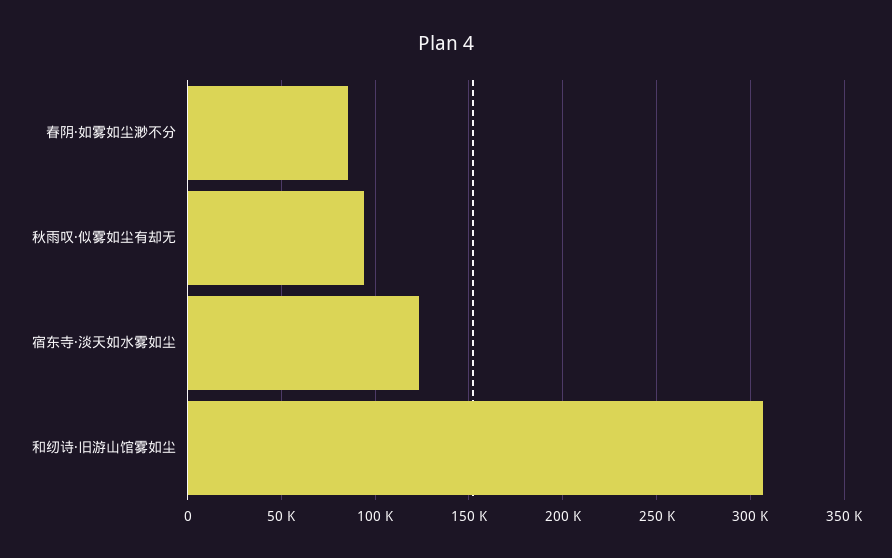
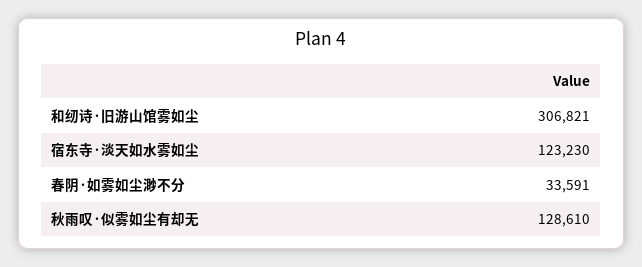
春阴·如雾如尘渺不分: 85000 -> 33591
秋雨叹·似雾如尘有却无: 95000 -> 128610

